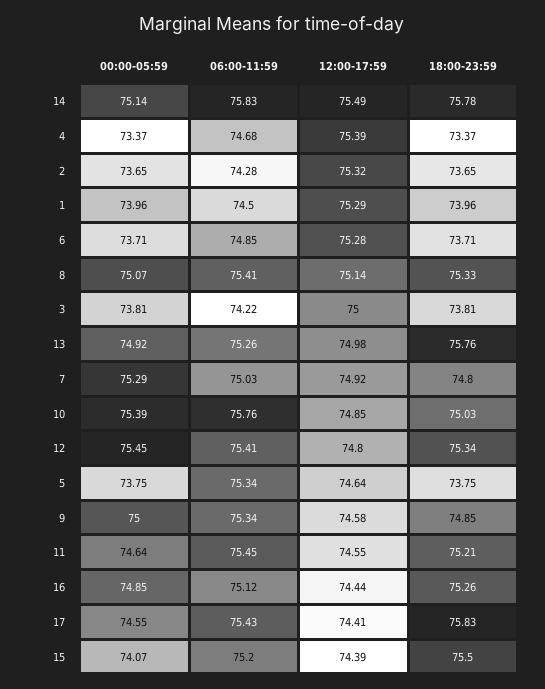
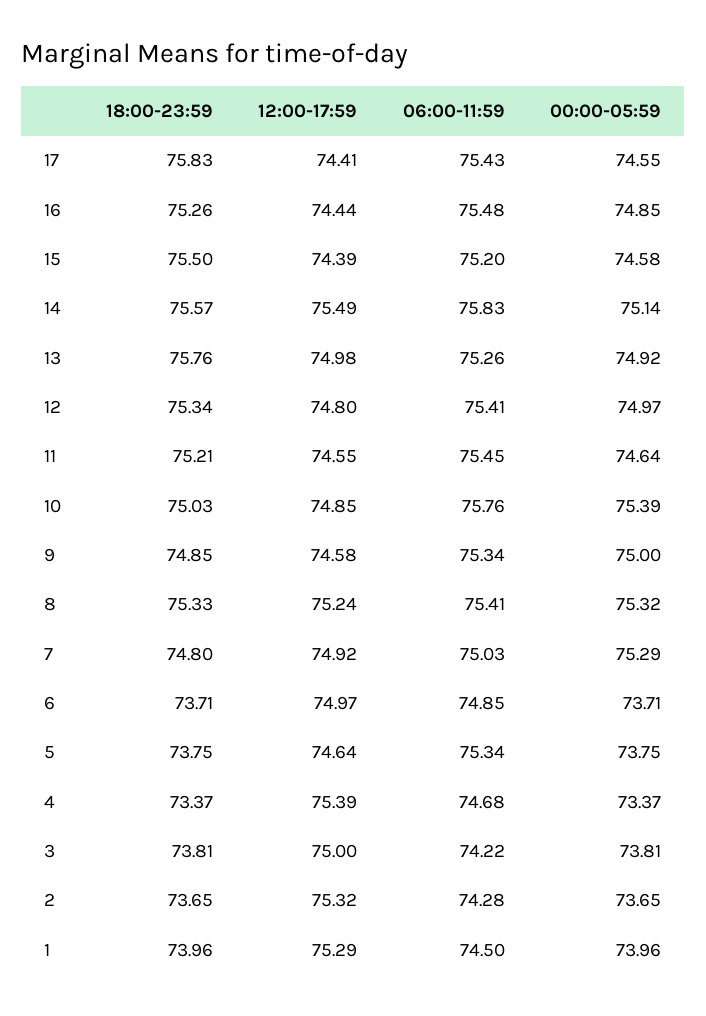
18:00-23:59, 14: 75.78 -> 75.57
12:00-17:59, 6: 75.28 -> 74.97
00:00-05:59, 8: 75.07 -> 75.32
12:00-17:59, 8: 75.14 -> 75.24
00:00-05:59, 12: 75.45 -> 74.97
06:00-11:59, 16: 75.12 -> 75.48
00:00-05:59, 15: 74.07 -> 74.58

